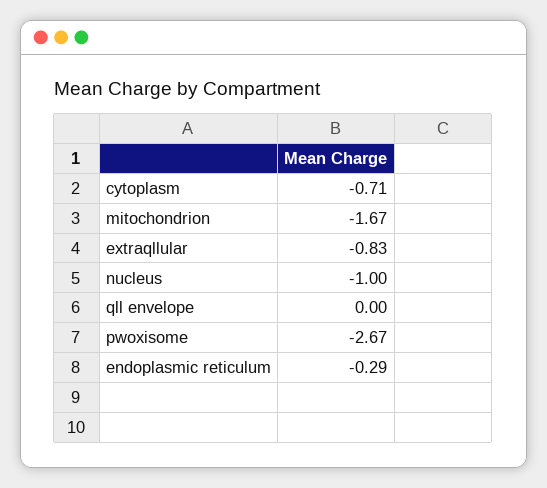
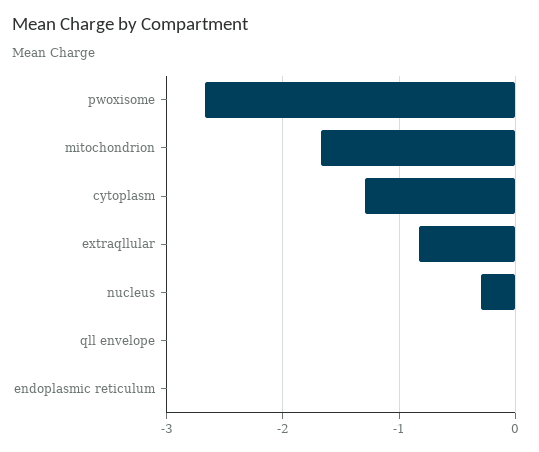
cytoplasm: -0.71 -> -1.3
nucleus: -1 -> -0.3
endoplasmic reticulum: -0.29 -> 0

